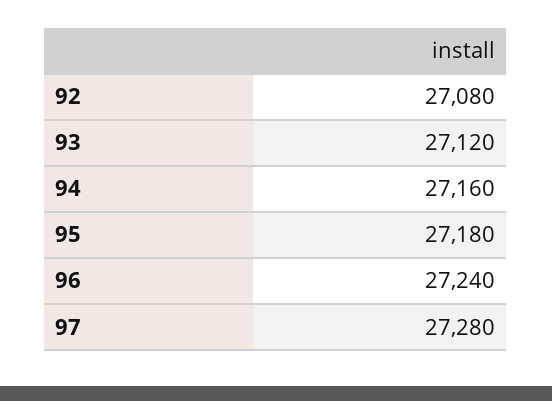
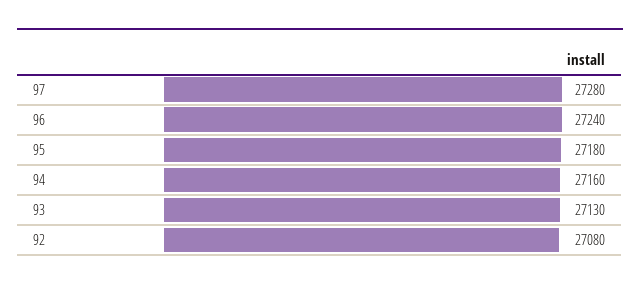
93: 27120 -> 27130

